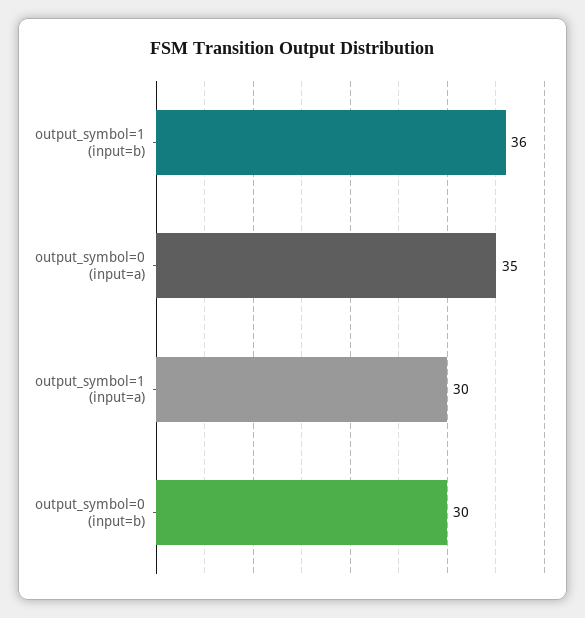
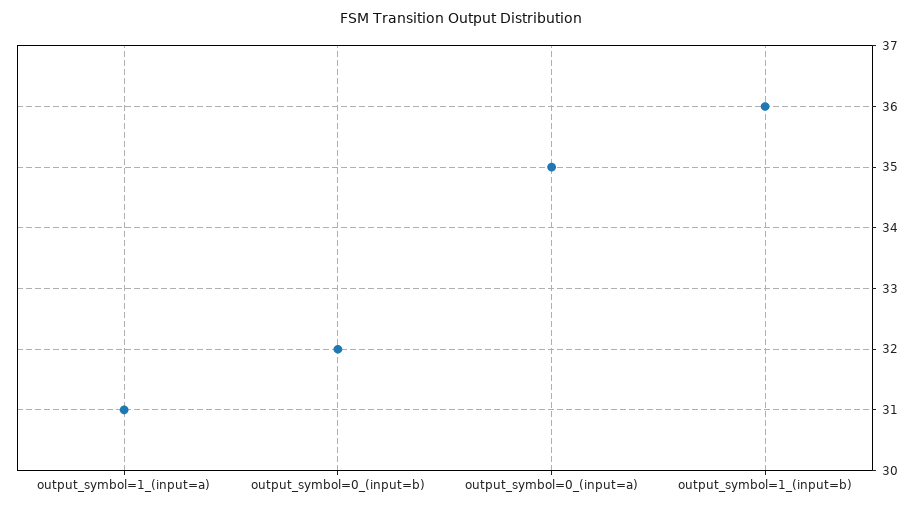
output_symbol=1 (input=a): 30 -> 31
output_symbol=0 (input=b): 30 -> 32

